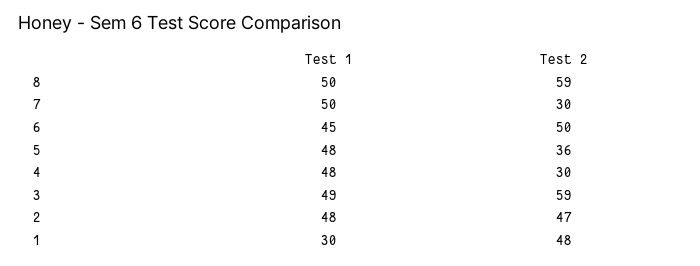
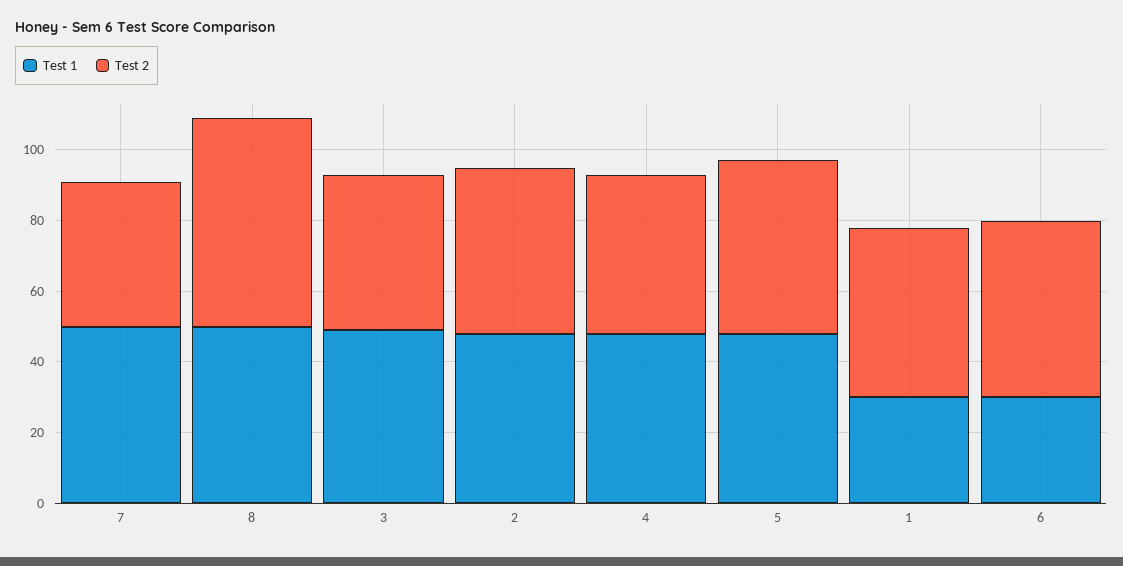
Test 2, 7: 30 -> 40
Test 1, 6: 45 -> 30
Test 2, 5: 36 -> 50
Test 2, 4: 30 -> 45
Test 2, 3: 59 -> 45

